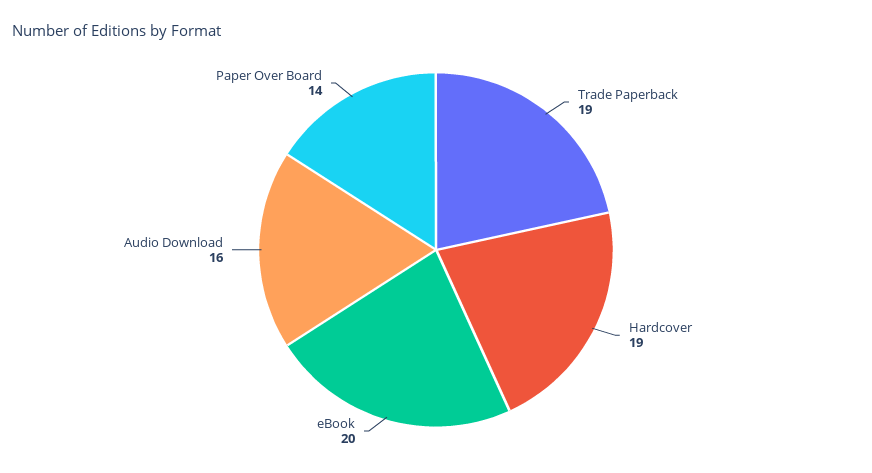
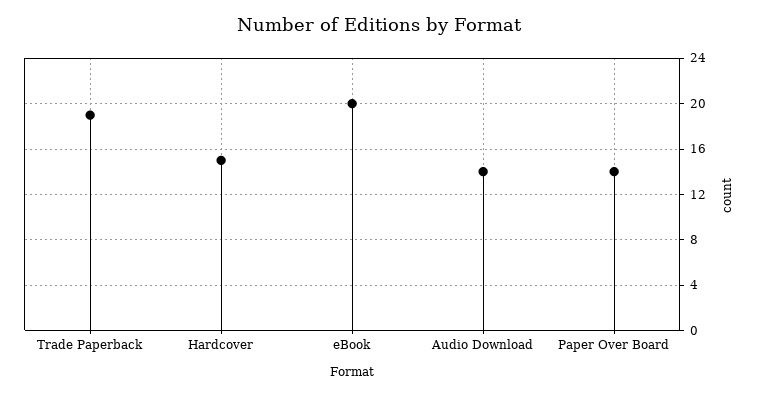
Hardcover: 19 -> 15
Audio Download: 16 -> 14

